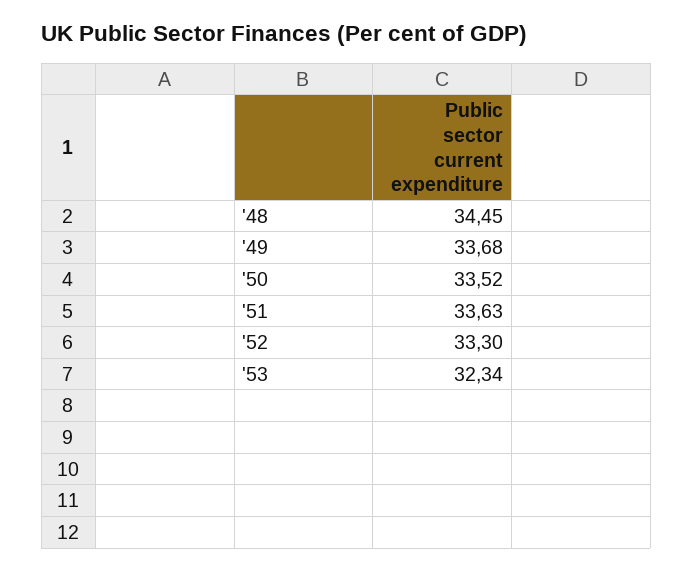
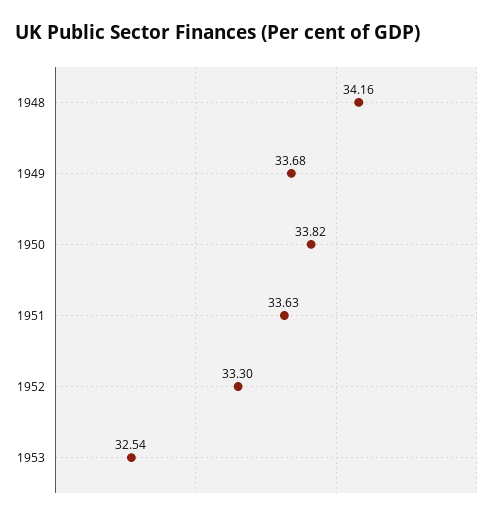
'48: 34.45 -> 34.16
'50: 33.52 -> 33.82
'53: 32.34 -> 32.54

